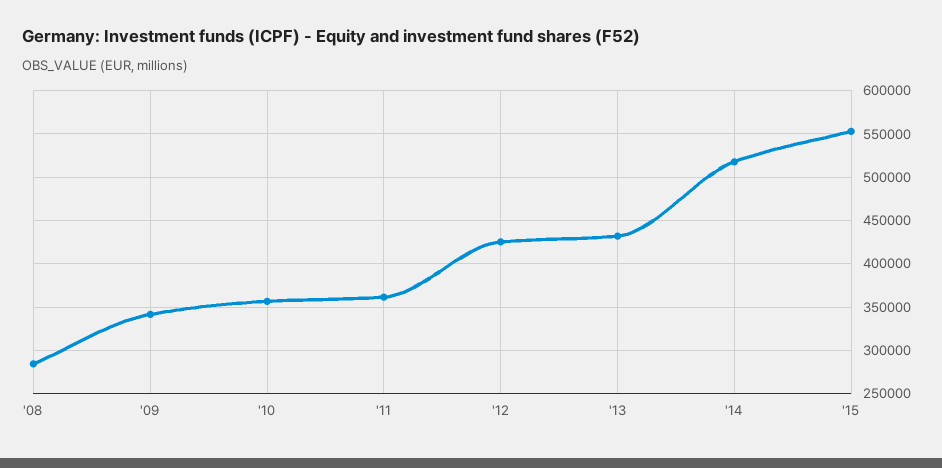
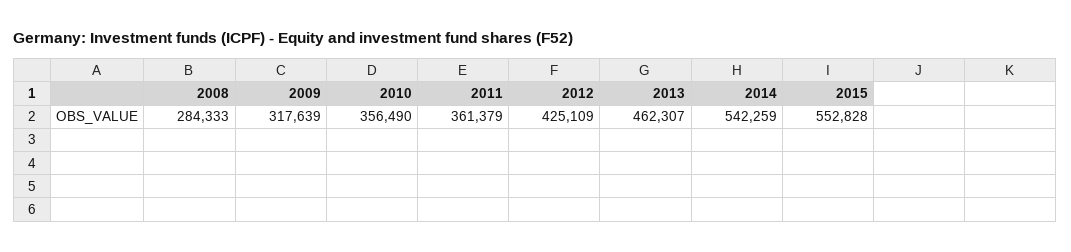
'09: 340000 -> 317639
'13: 430000 -> 462307
'14: 520000 -> 542259

